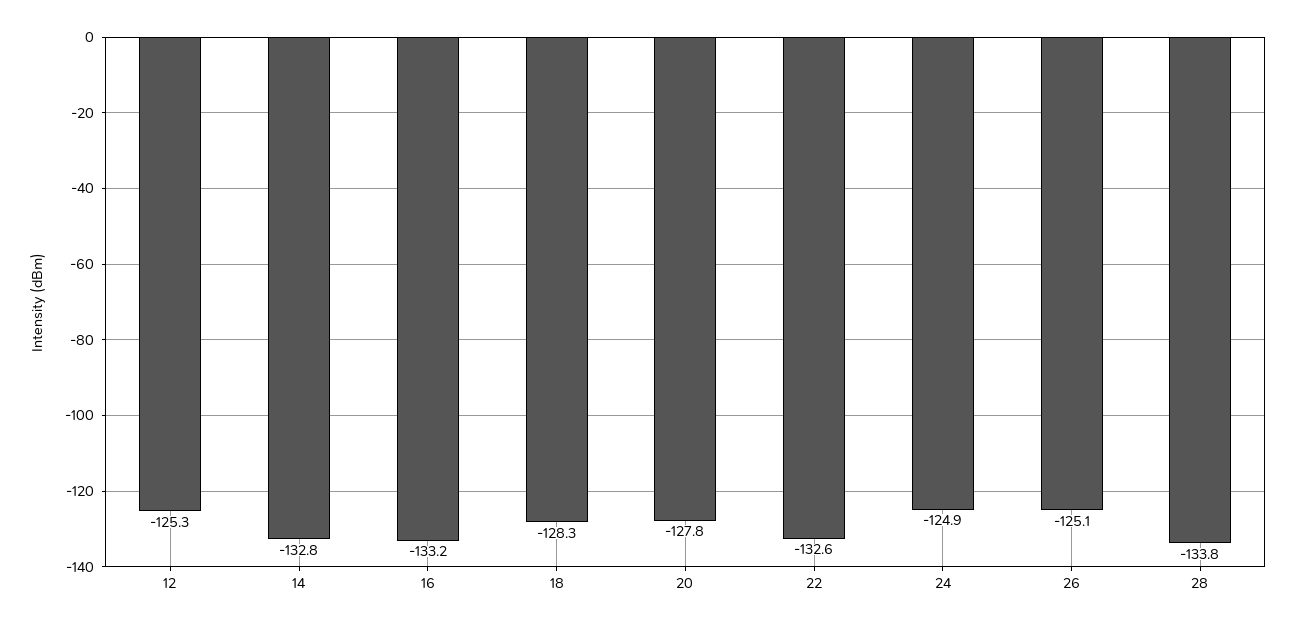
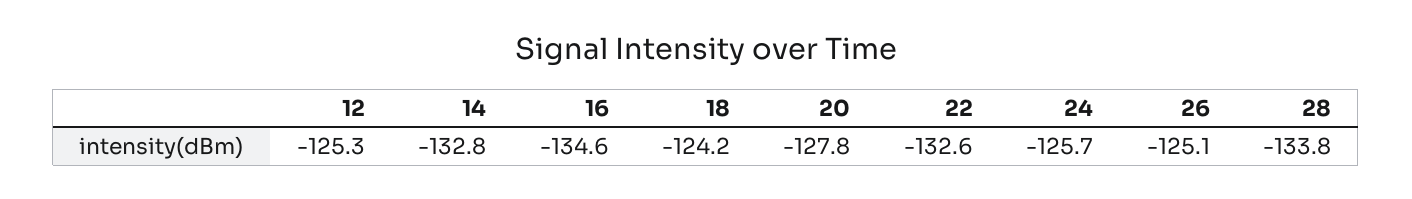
16: -133.2 -> -134.6
18: -128.3 -> -124.2
24: -124.9 -> -125.7

